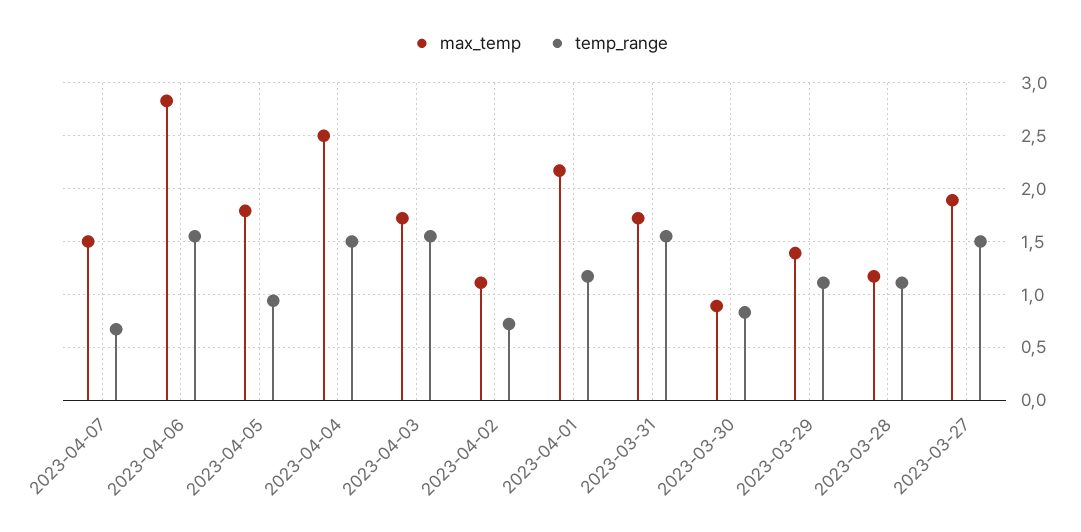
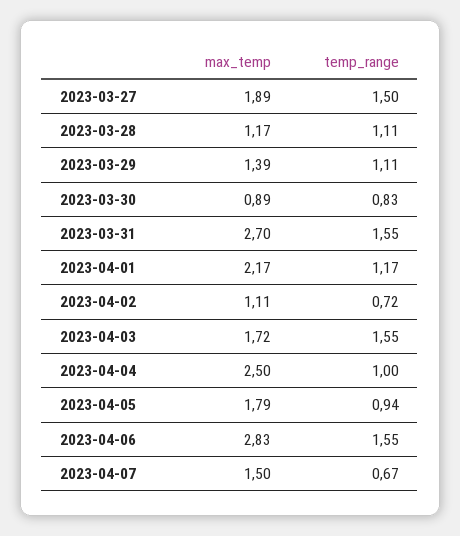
temp_range, 2023-04-04: 1.5 -> 1
max_temp, 2023-03-31: 1.7 -> 2.7

